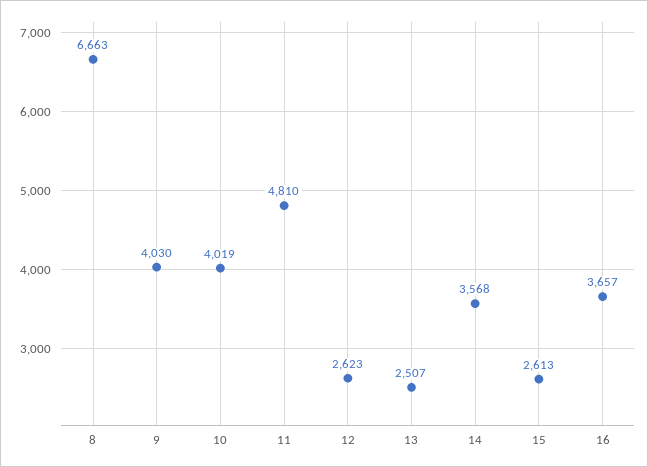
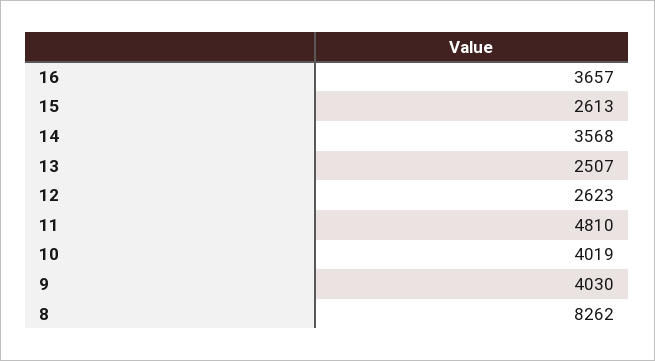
8: 6663 -> 8262

